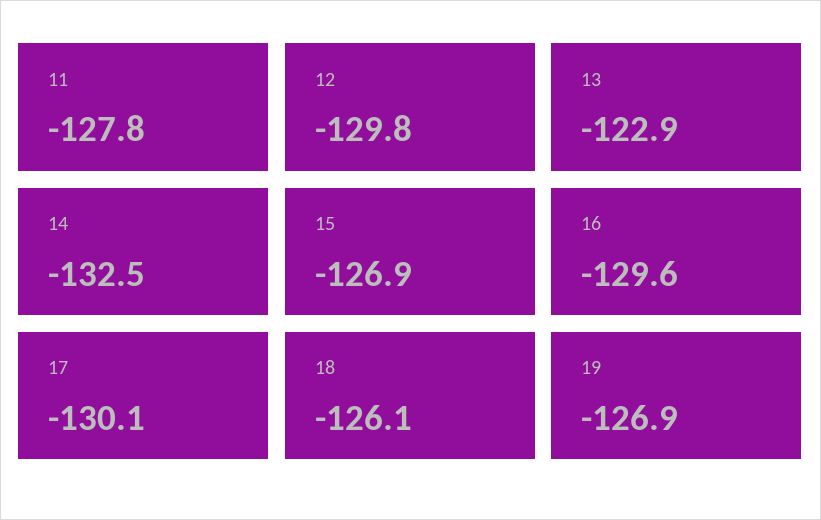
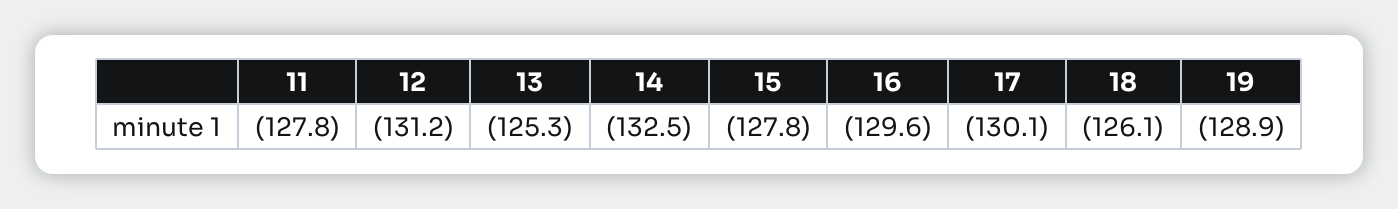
12: -129.8 -> -131.2
13: -122.9 -> -125.3
15: -126.9 -> -127.8
19: -126.9 -> -128.9

